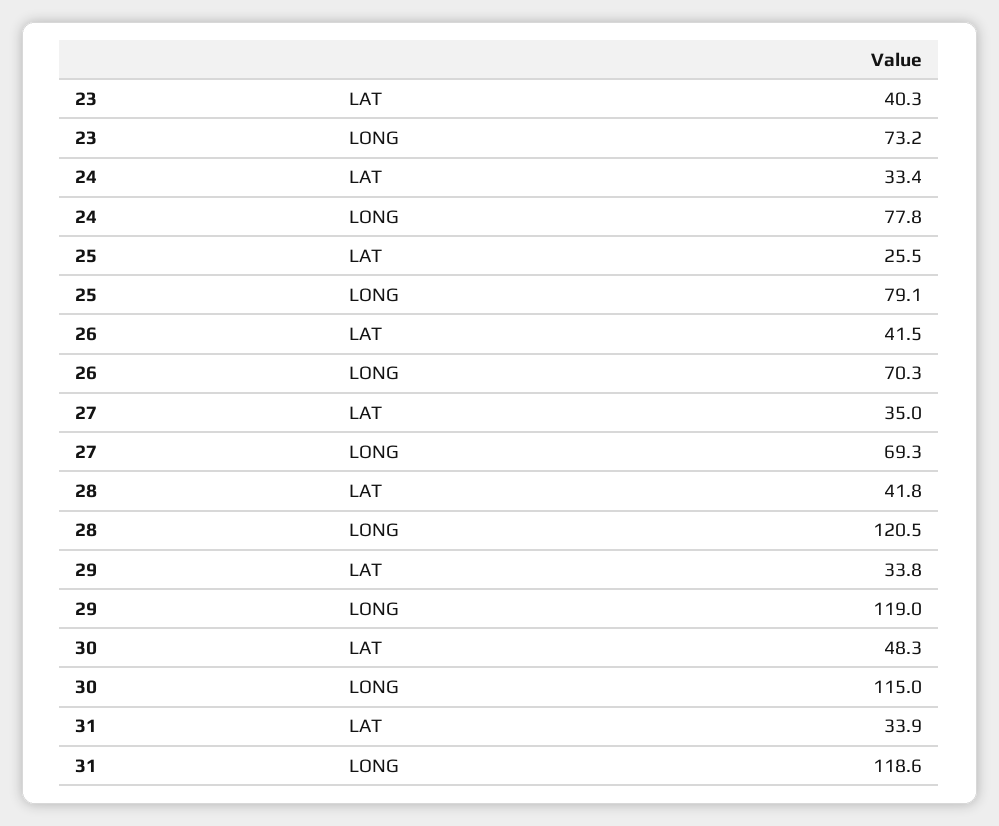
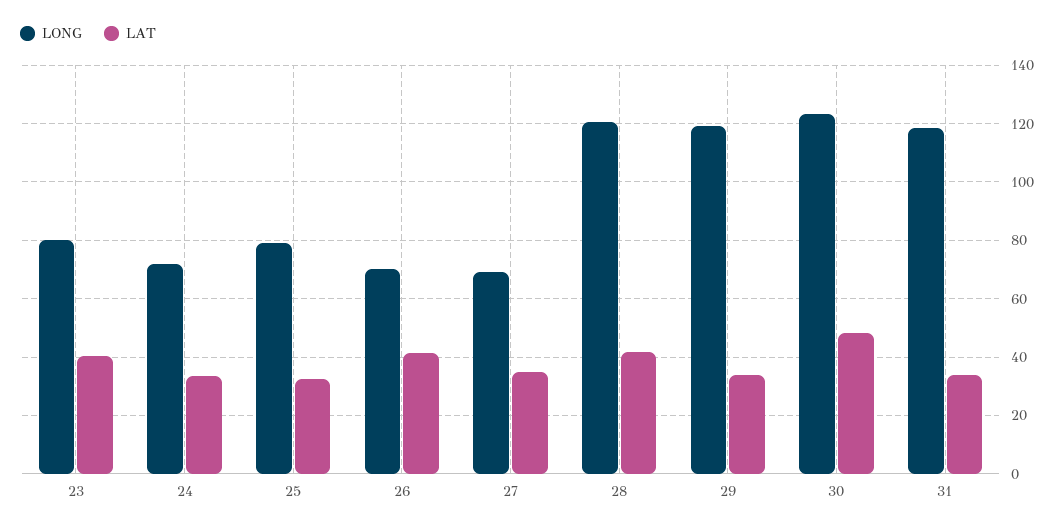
LONG, 23: 73.2 -> 80
LONG, 24: 77.8 -> 72.5
LAT, 25: 25.5 -> 32.5
LONG, 30: 115 -> 122.5

